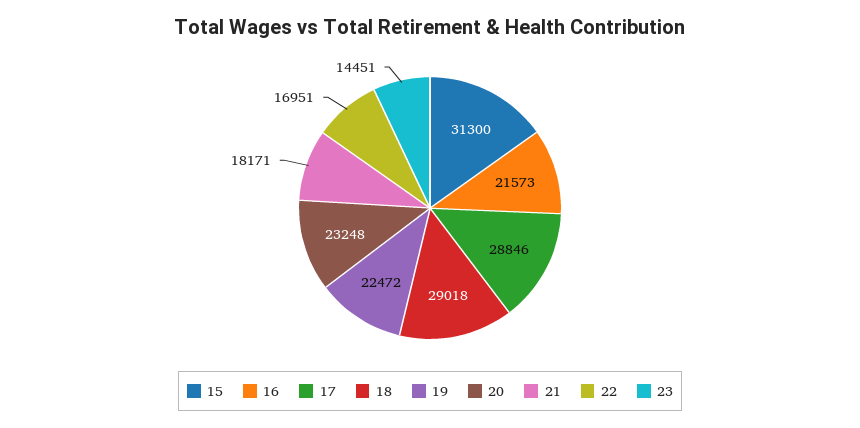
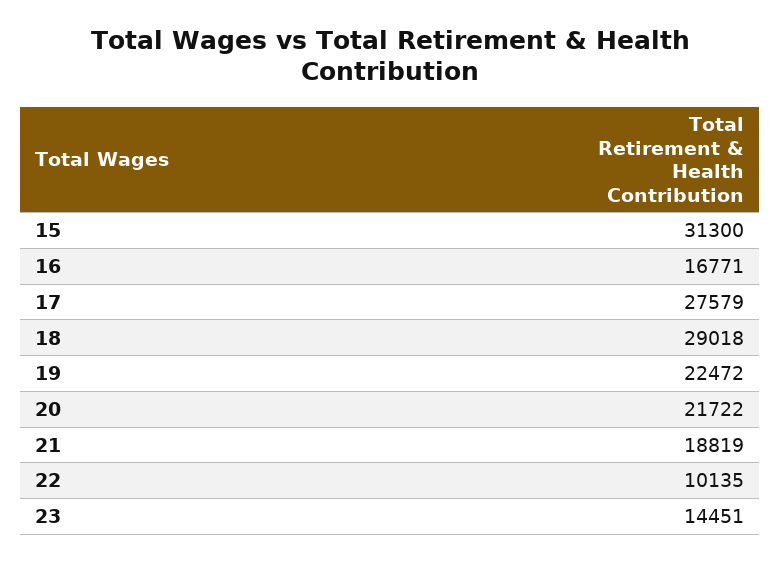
16: 21573 -> 16771
17: 28846 -> 27579
20: 23248 -> 21722
21: 18171 -> 18819
22: 16951 -> 10135

